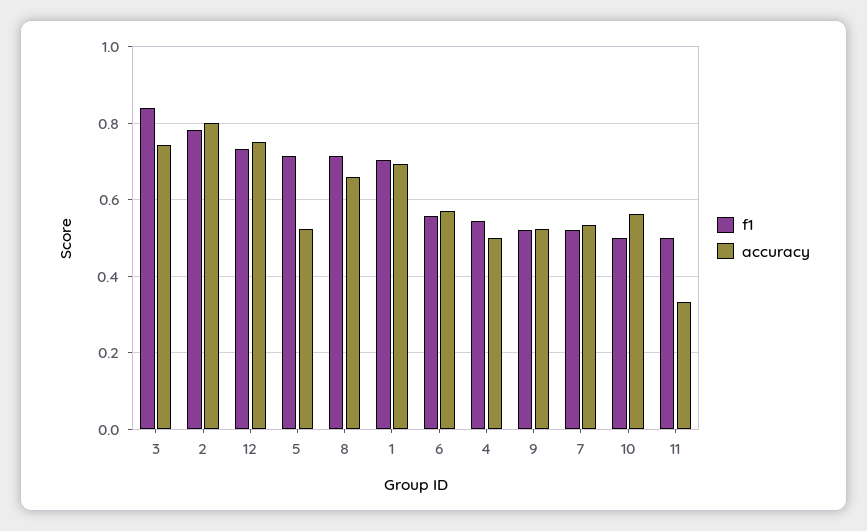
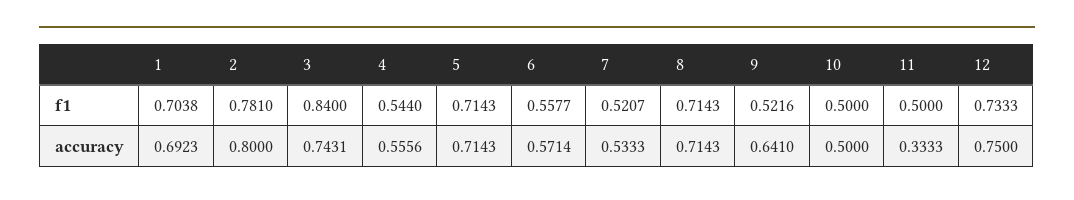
accuracy, 5: 0.52 -> 0.7143
accuracy, 8: 0.66 -> 0.7143
accuracy, 4: 0.5 -> 0.5556
accuracy, 9: 0.52 -> 0.641
accuracy, 10: 0.56 -> 0.5

